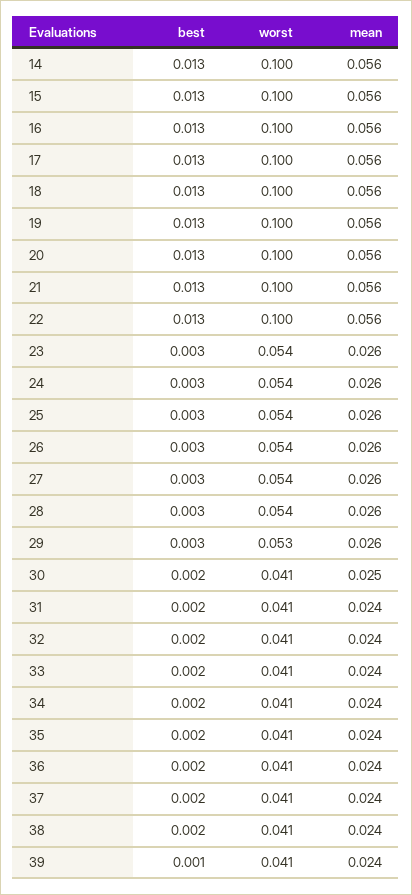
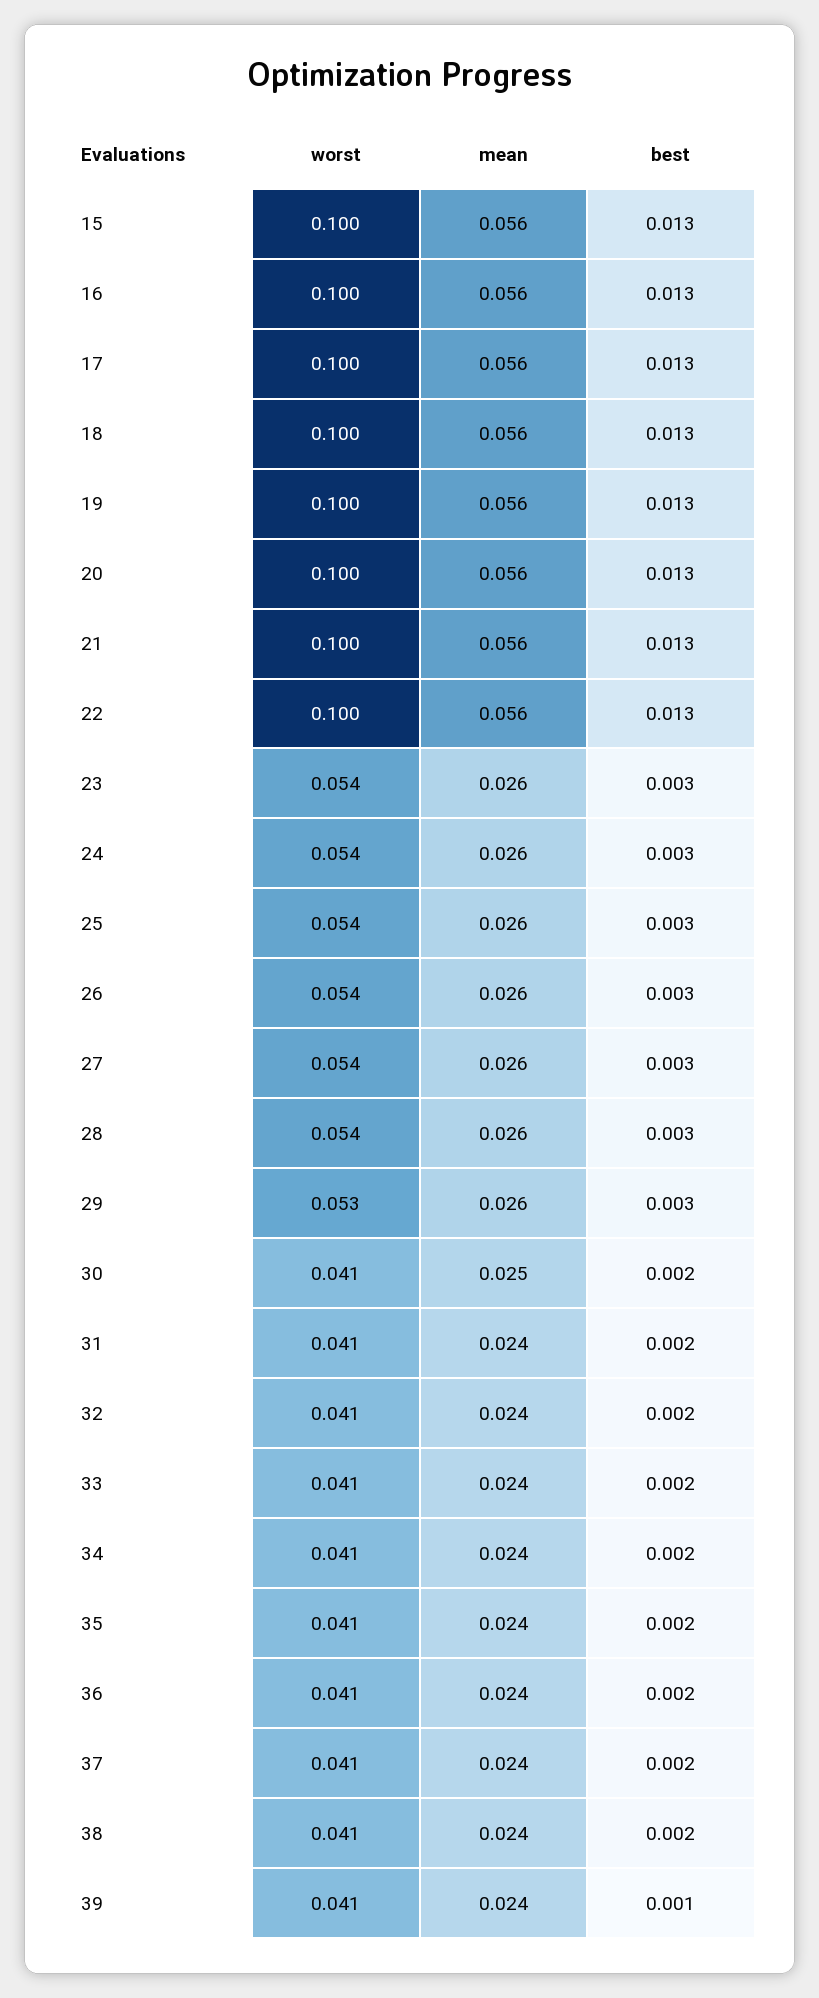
best, 14: 0.013 -> none
worst, 14: 0.1 -> none
mean, 14: 0.056 -> none

